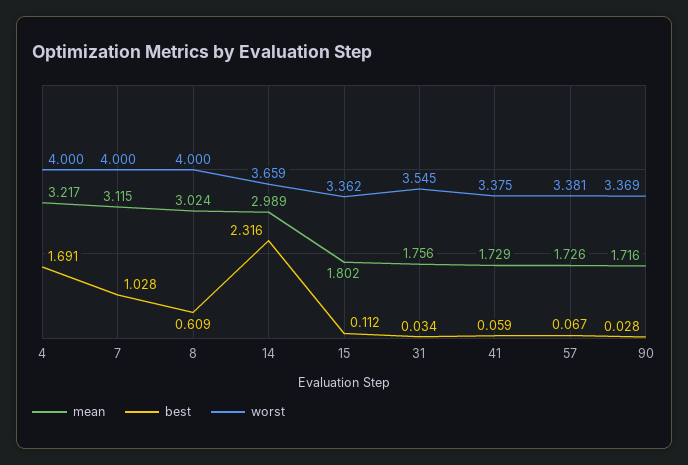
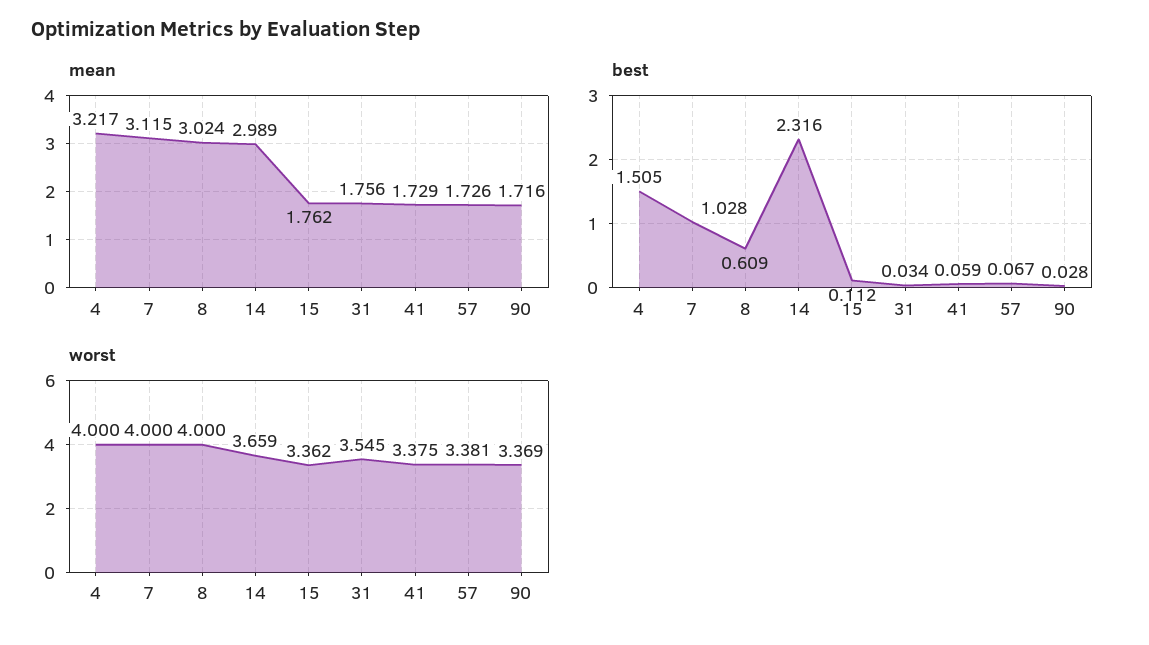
best, 4: 1.691 -> 1.505
mean, 15: 1.802 -> 1.762

